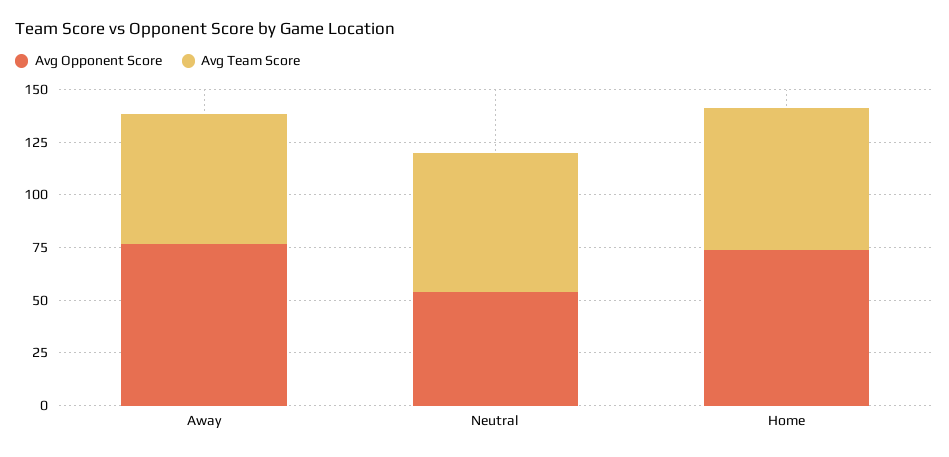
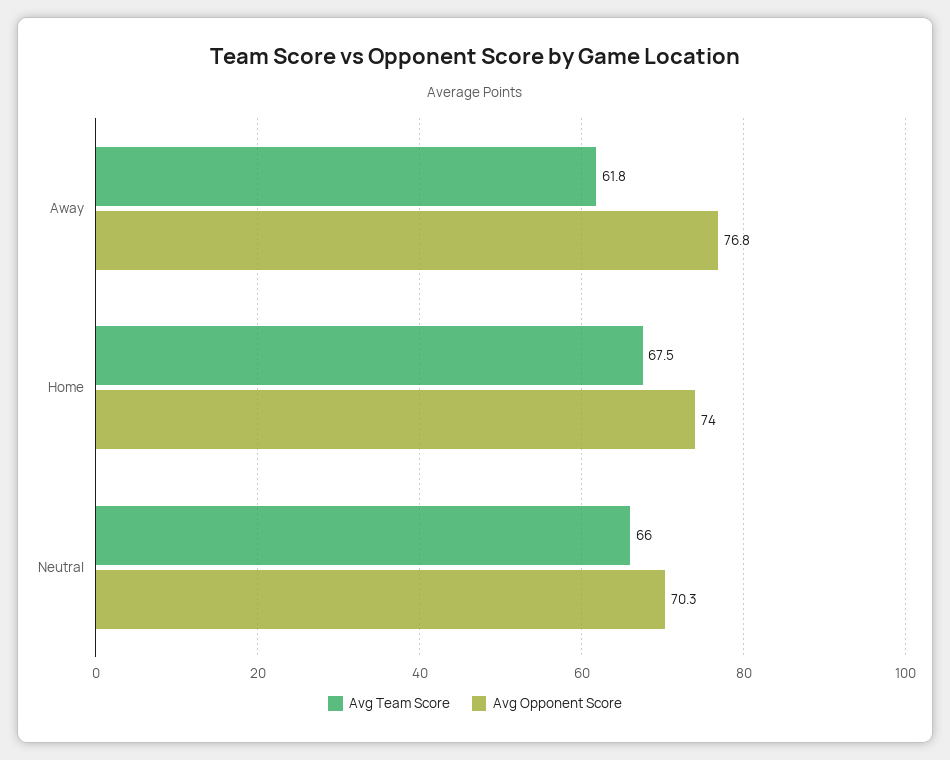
Avg Opponent Score, Neutral: 55 -> 70.3

